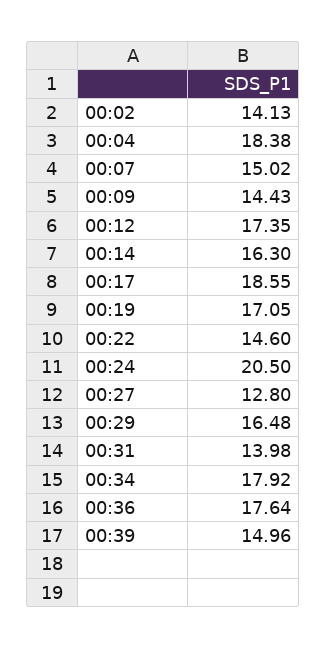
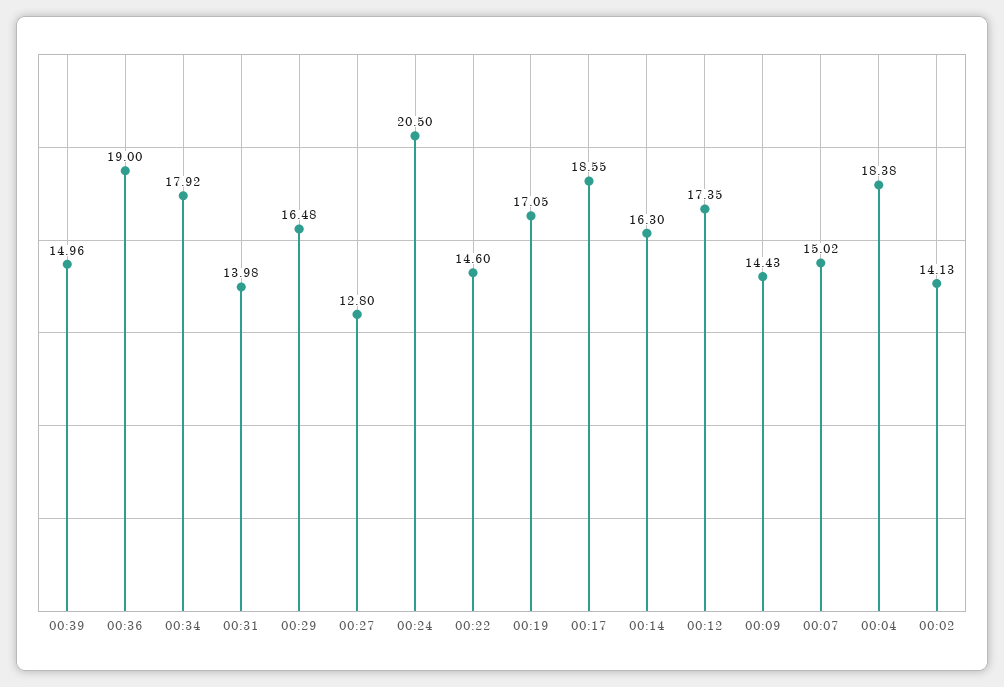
00:36: 17.64 -> 19

